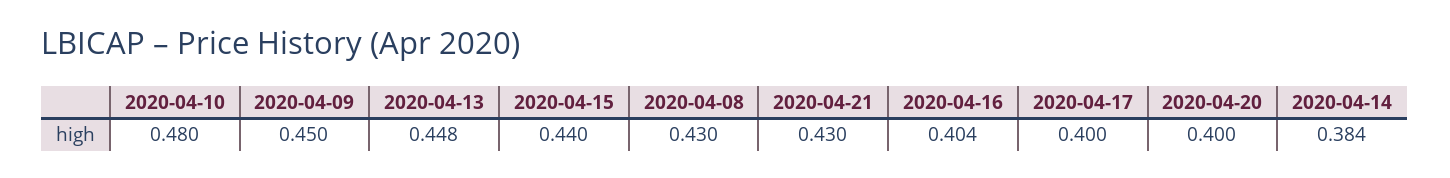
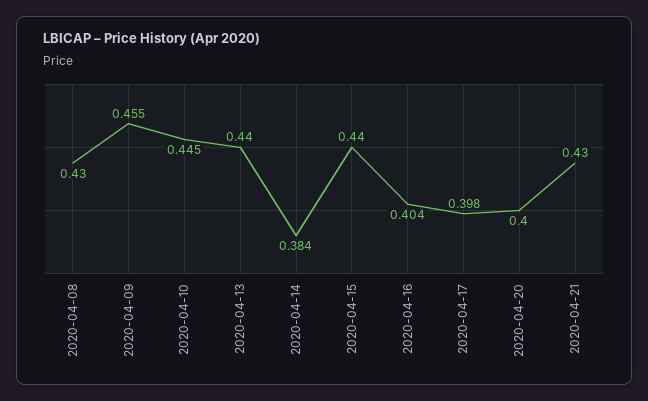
2020-04-10: 0.48 -> 0.445
2020-04-09: 0.45 -> 0.455
2020-04-13: 0.448 -> 0.44
2020-04-17: 0.4 -> 0.398

